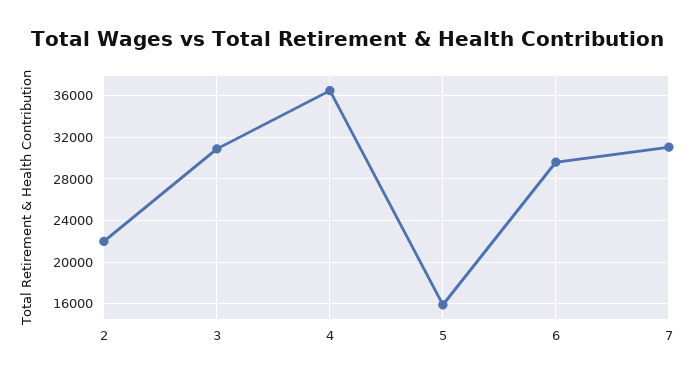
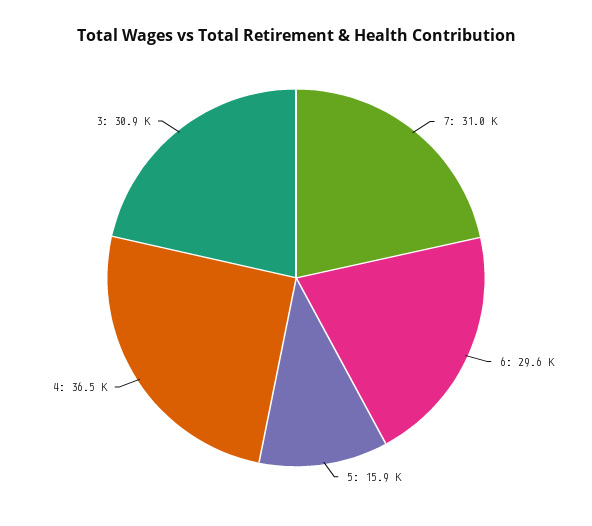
2: 22000 -> none

